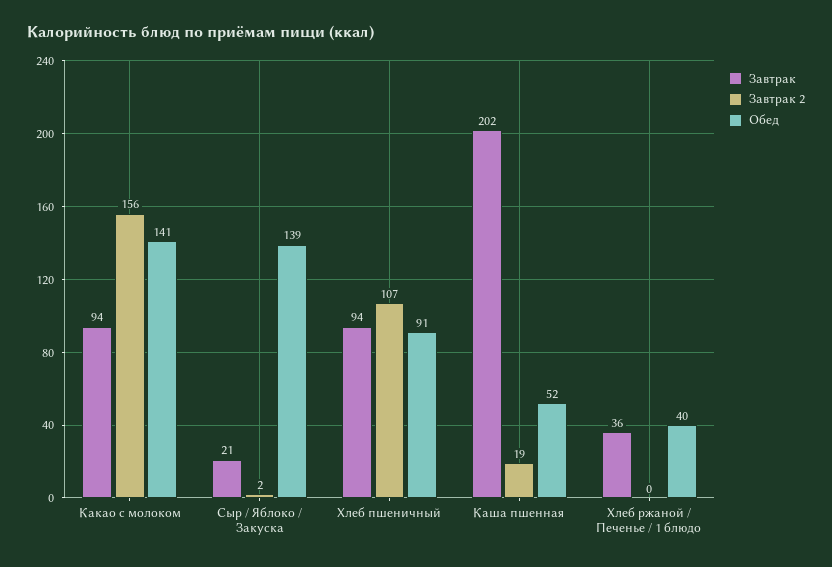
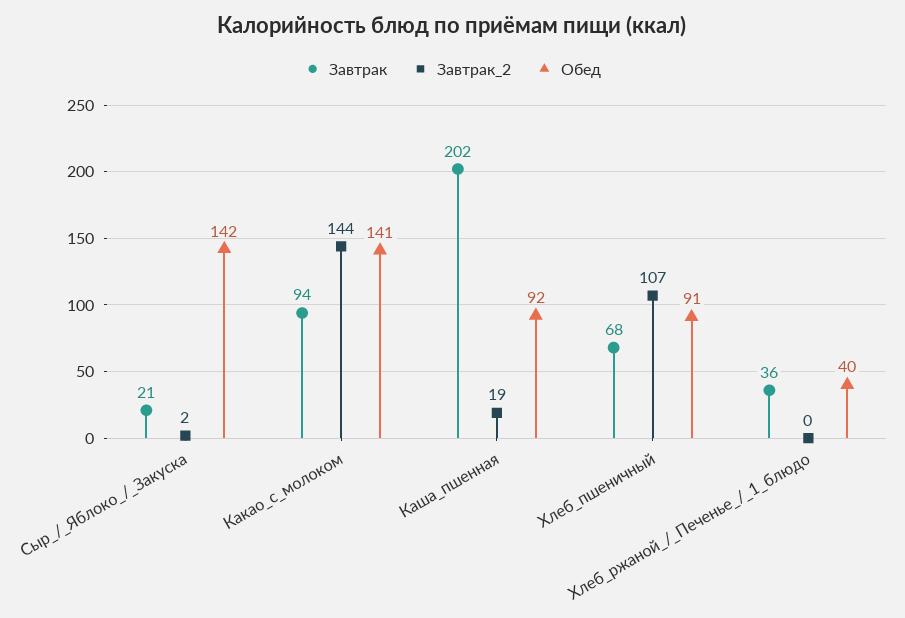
Завтрак 2, Какао с молоком: 156 -> 144
Обед, Сыр / Яблоко / Закуска: 139 -> 142
Завтрак, Хлеб пшеничный: 94 -> 68
Обед, Каша пшенная: 52 -> 92

